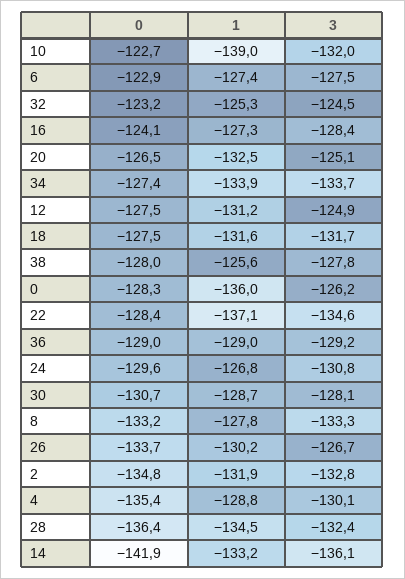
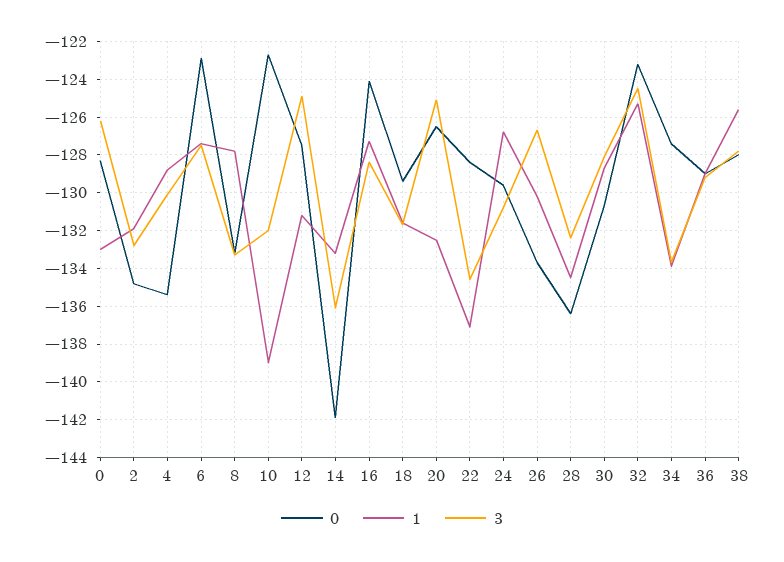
0, 18: -127.5 -> -129.5
1, 0: -136 -> -133

